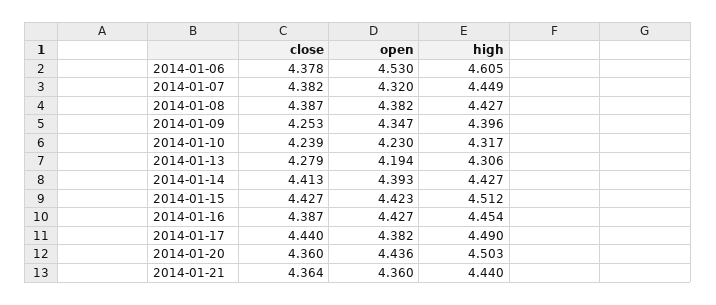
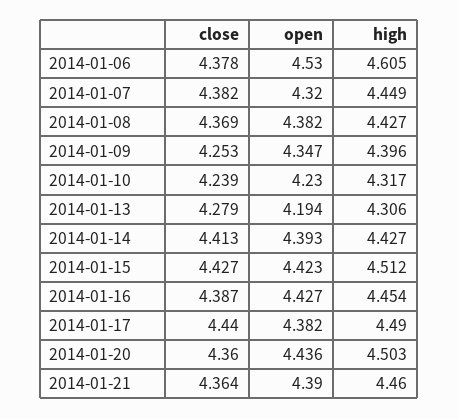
close, 2014-01-08: 4.387 -> 4.369
open, 2014-01-21: 4.36 -> 4.39
high, 2014-01-21: 4.44 -> 4.46

